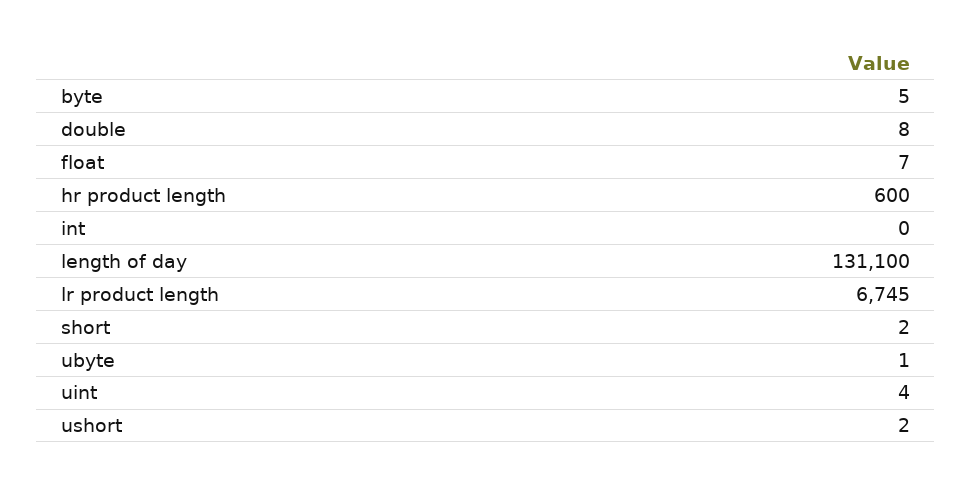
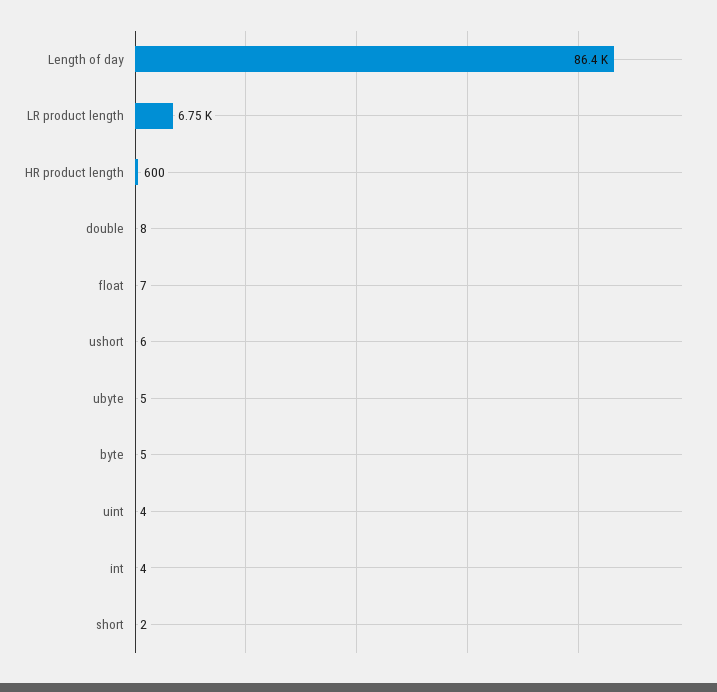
int: 0 -> 4
length of day: 131100 -> 86400
ubyte: 1 -> 5
ushort: 2 -> 6

